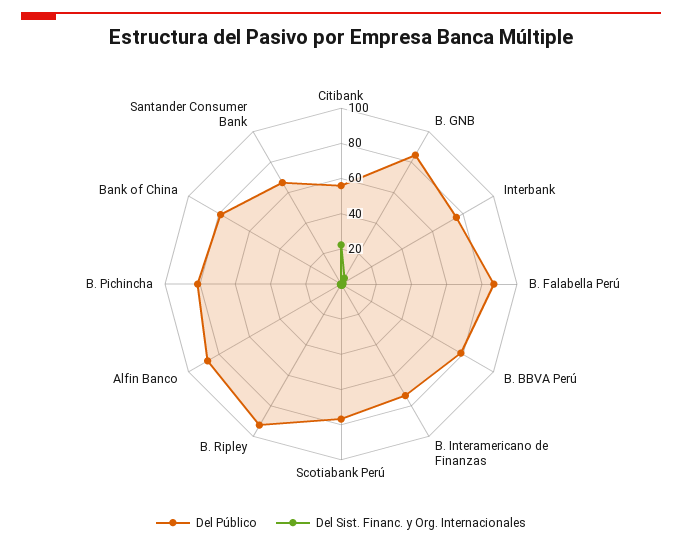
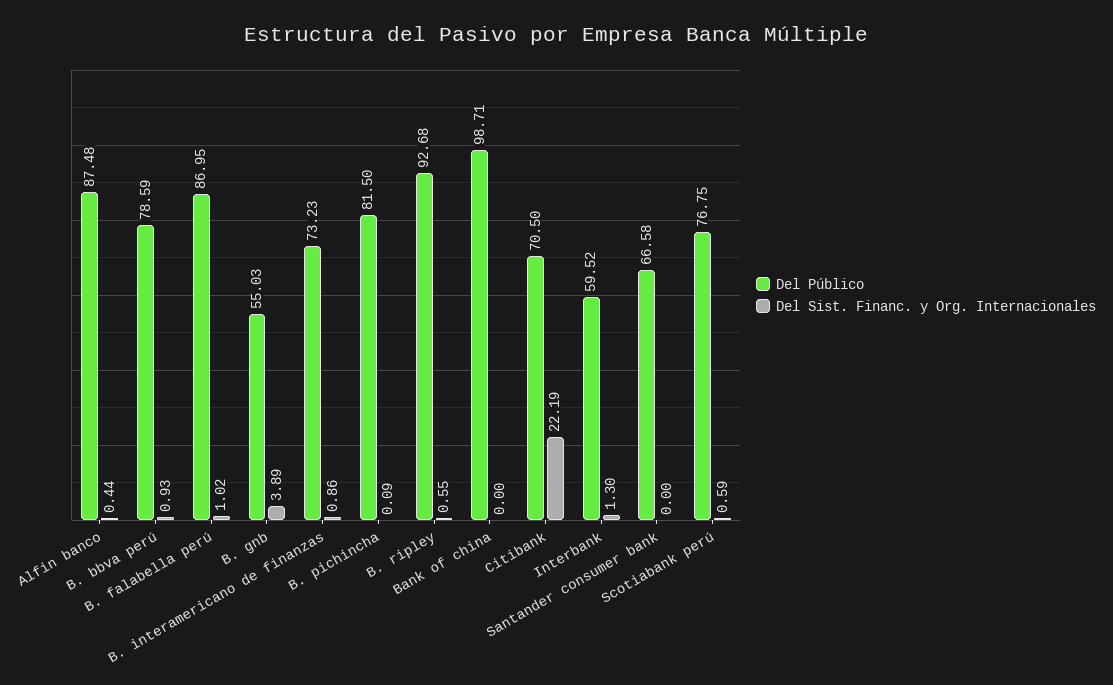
Del Público, Citibank: 55 -> 70.5
Del Público, B. GNB: 85 -> 55.03
Del Público, Interbank: 75 -> 59.52
Del Público, Bank of China: 80 -> 98.71

